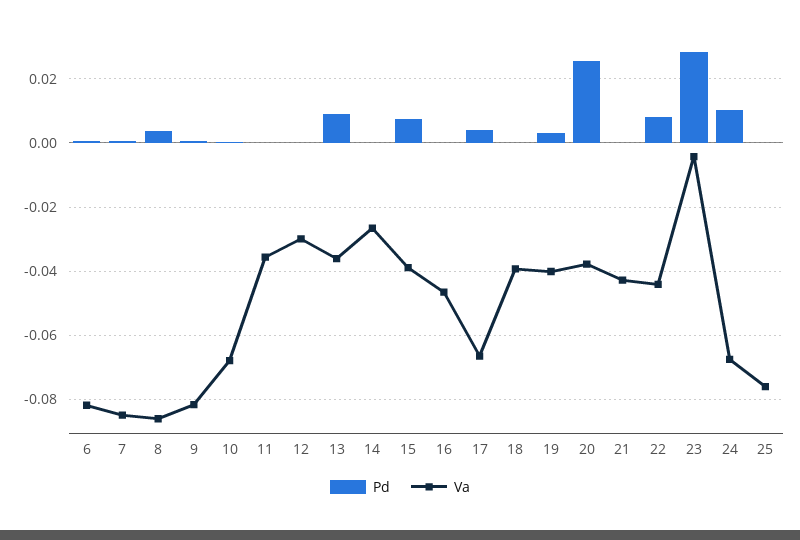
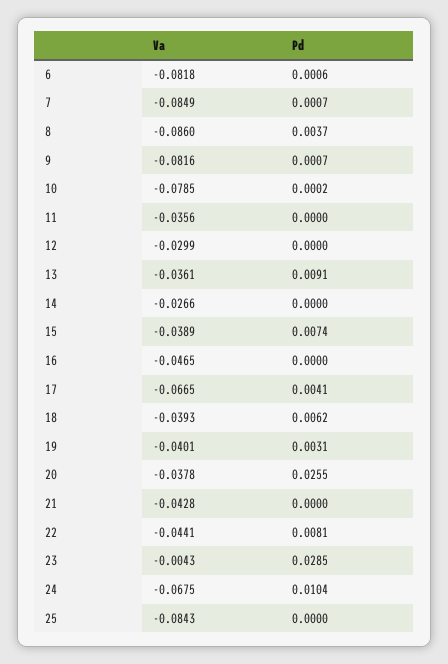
Va, 10: -0.068 -> -0.0785
Pd, 18: 0 -> 0.0062
Va, 25: -0.076 -> -0.0843

